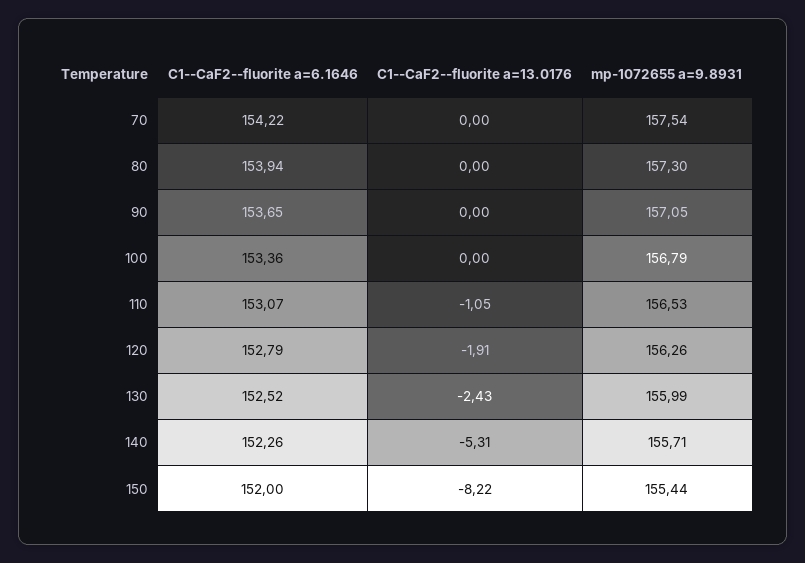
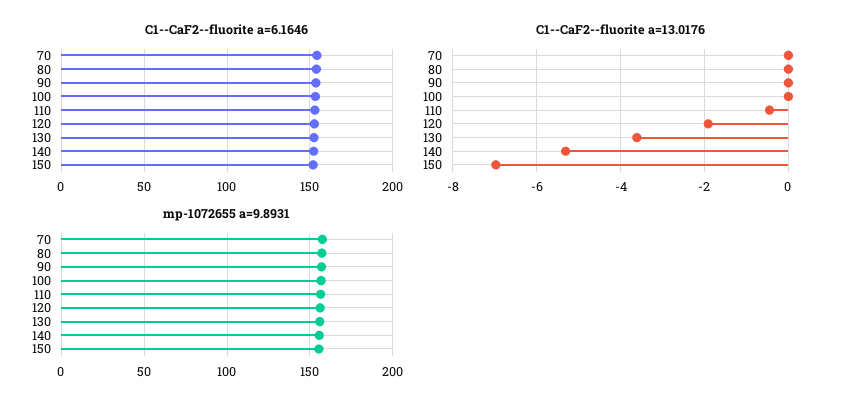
C1--CaF2--fluorite a=13.0176, 110: -1.05 -> -0.4
C1--CaF2--fluorite a=13.0176, 130: -2.43 -> -3.6
C1--CaF2--fluorite a=13.0176, 150: -8.22 -> -7

